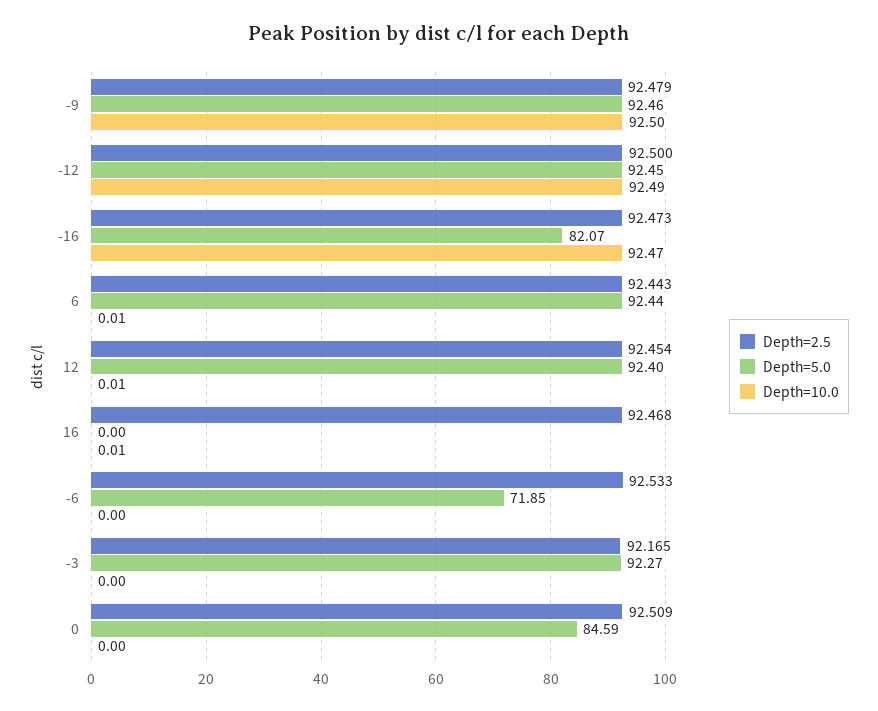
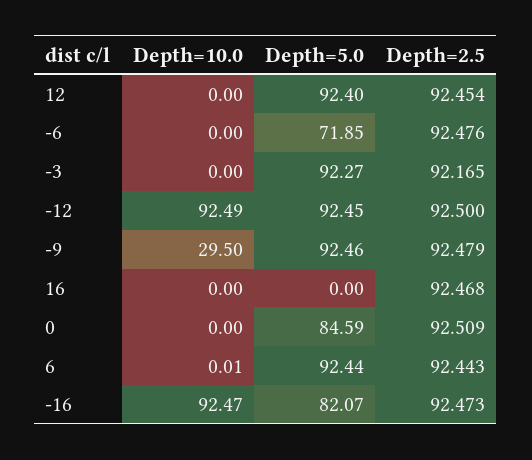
Depth=10.0, -9: 92.5 -> 29.5
Depth=10.0, 12: 0.01 -> 0
Depth=10.0, 16: 0.01 -> 0
Depth=2.5, -6: 92.533 -> 92.476

